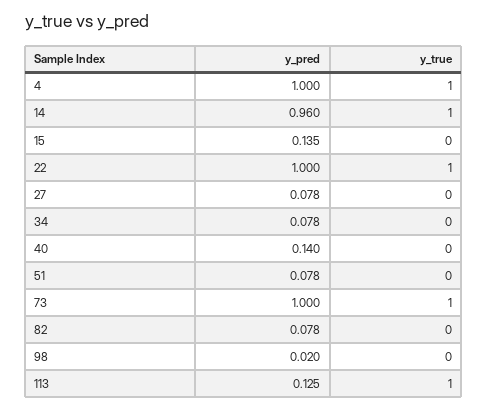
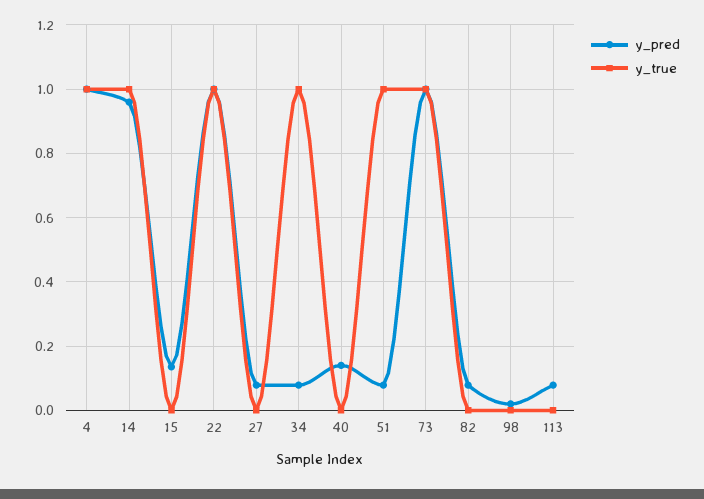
y_true, 34: 0 -> 1
y_true, 51: 0 -> 1
y_pred, 113: 0.125 -> 0.08
y_true, 113: 1 -> 0

